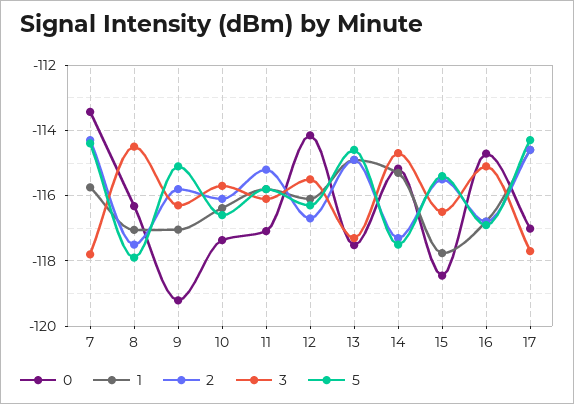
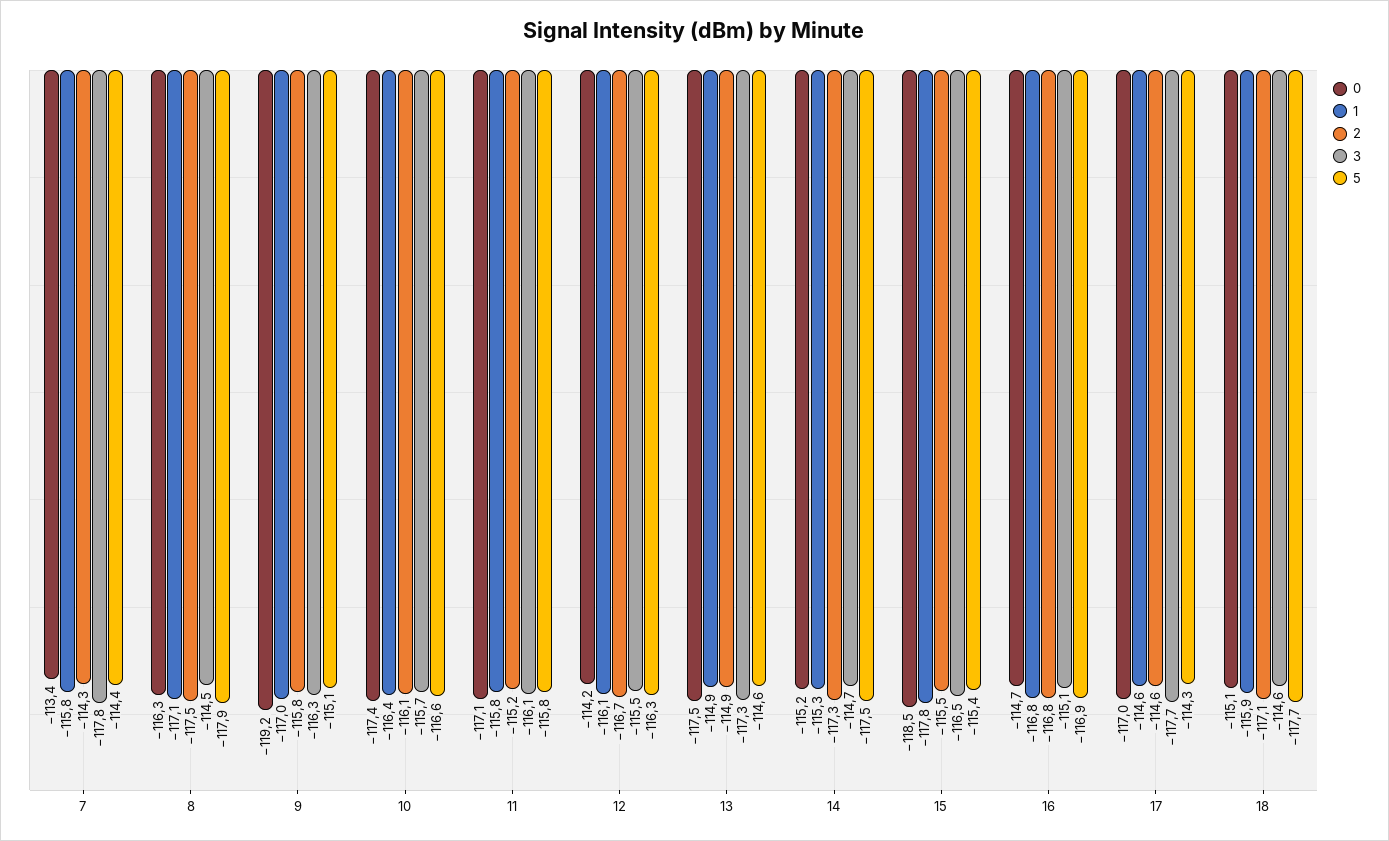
0, 18: none -> -115.1
1, 18: none -> -115.9
2, 18: none -> -117.1
3, 18: none -> -114.6
5, 18: none -> -117.7

